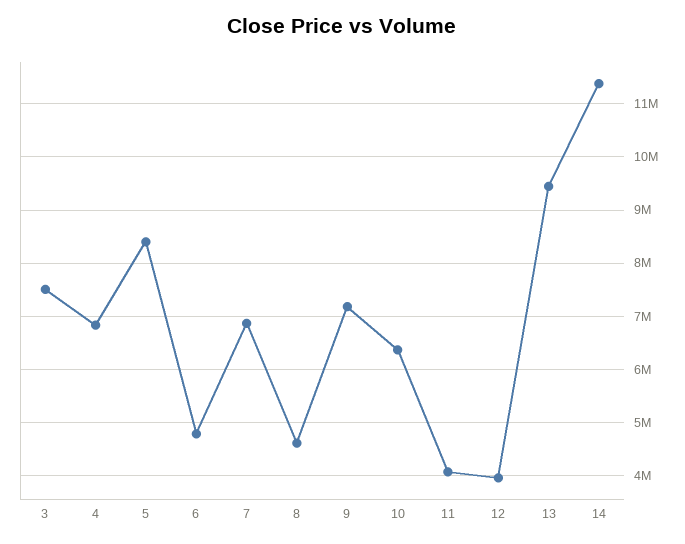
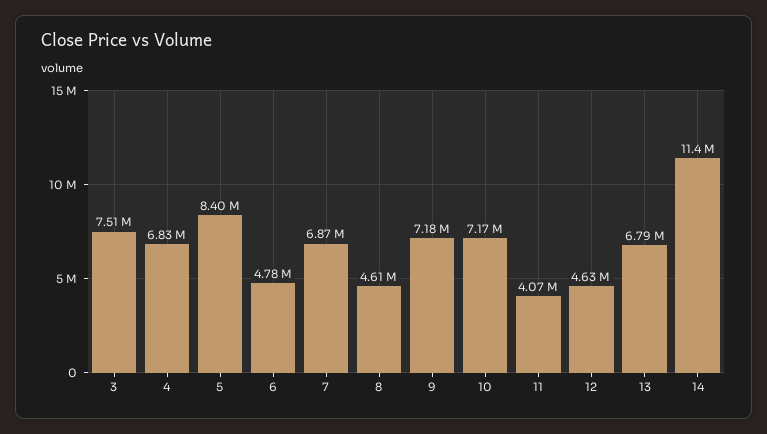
10: 6400000 -> 7170000
12: 4000000 -> 4630000
13: 9400000 -> 6790000

